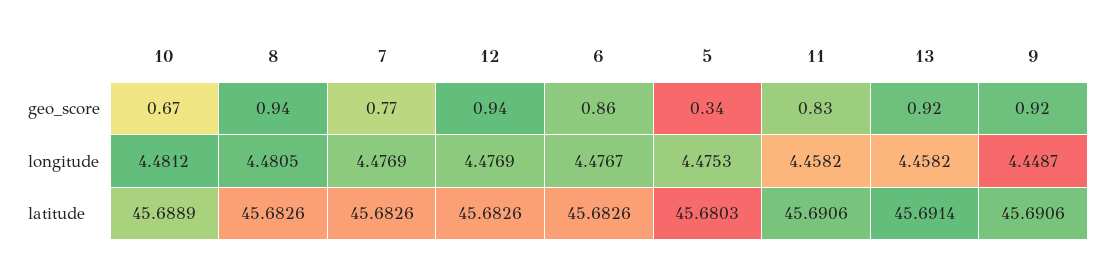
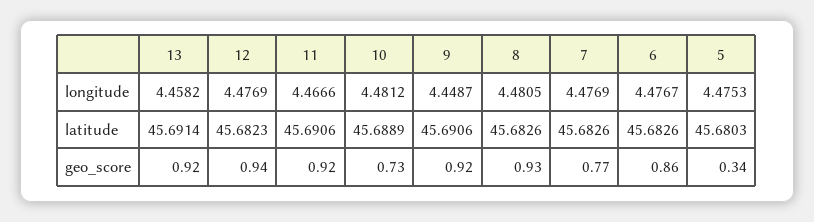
10, geo_score: 0.67 -> 0.73
8, geo_score: 0.94 -> 0.93
11, geo_score: 0.83 -> 0.92
11, longitude: 4.4582 -> 4.4666
12, latitude: 45.6826 -> 45.6823

